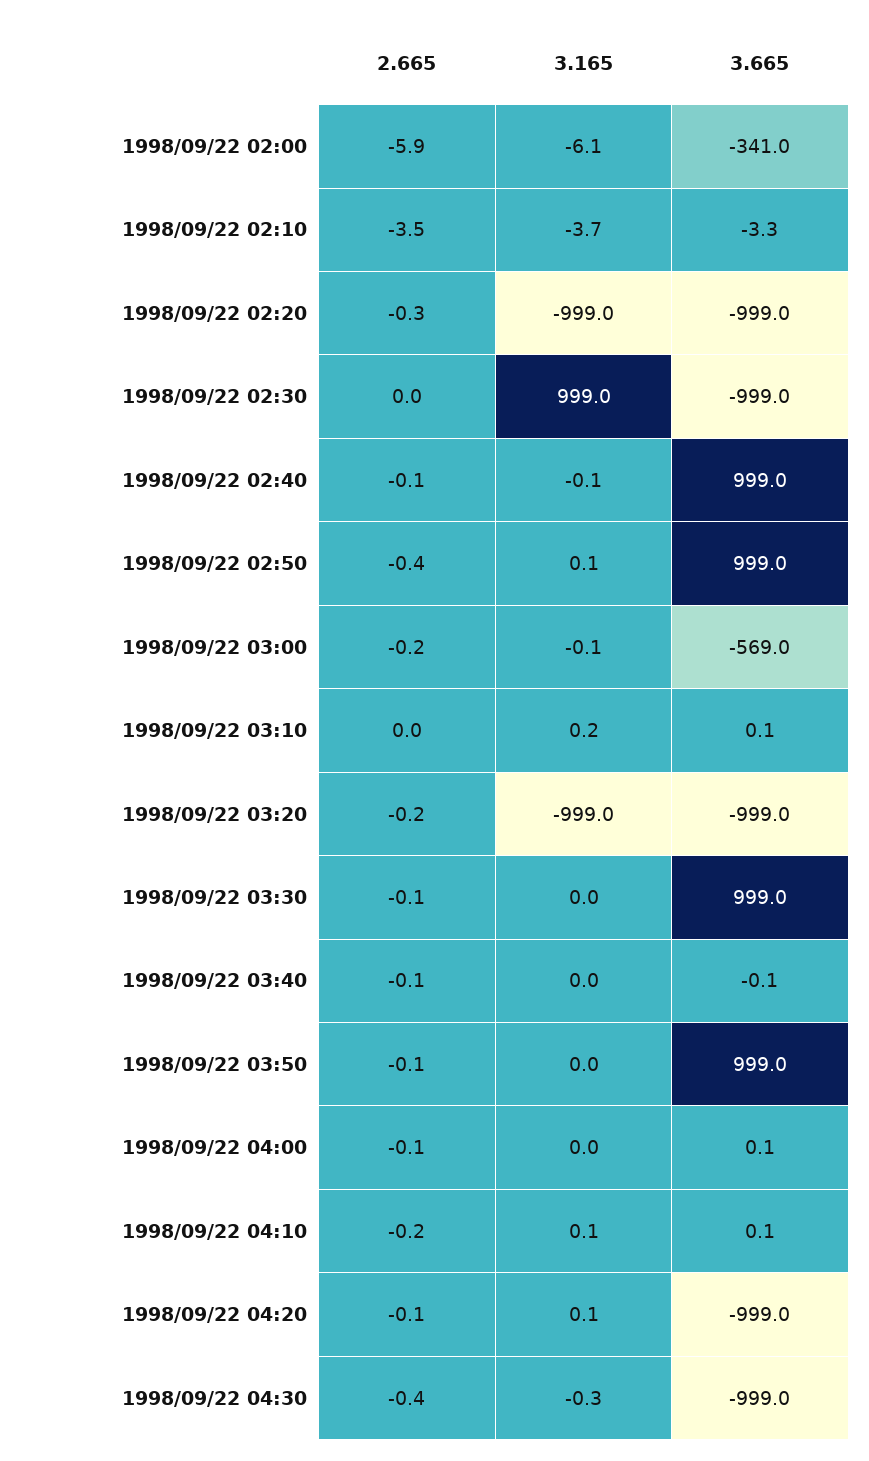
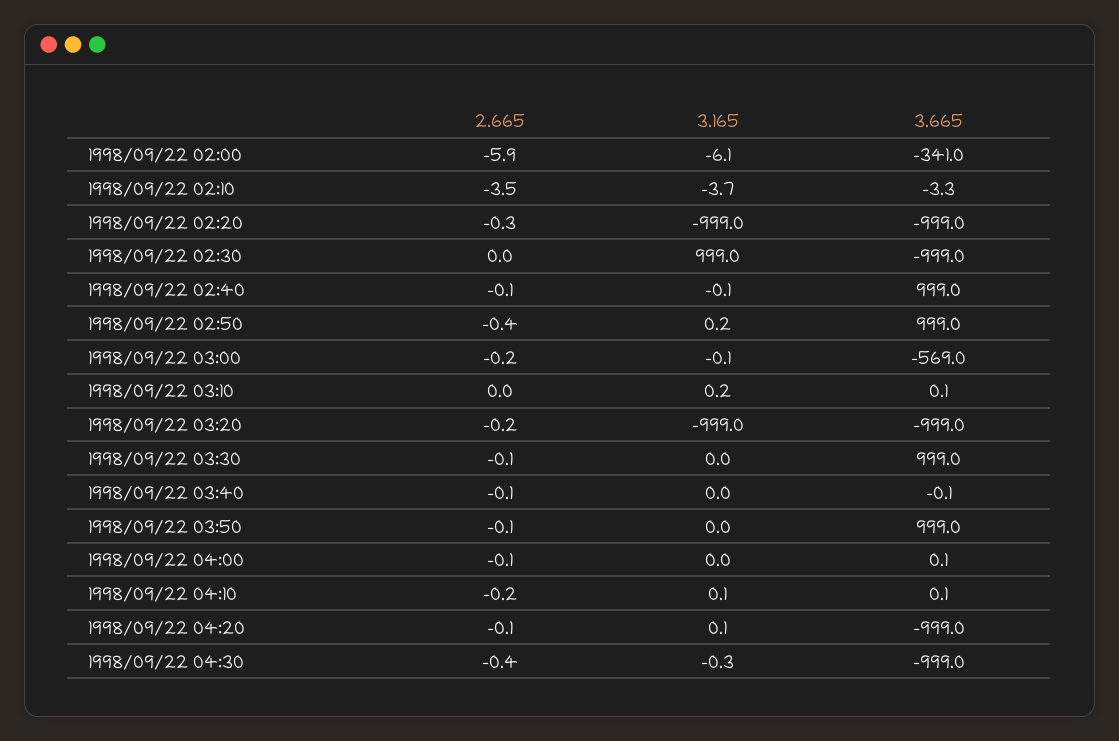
3.165, 1998/09/22 02:50: 0.1 -> 0.2

